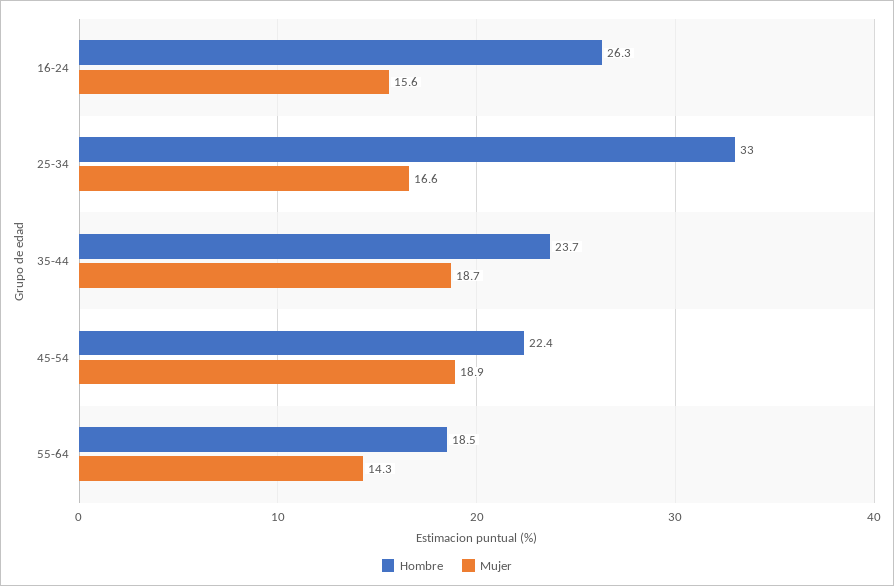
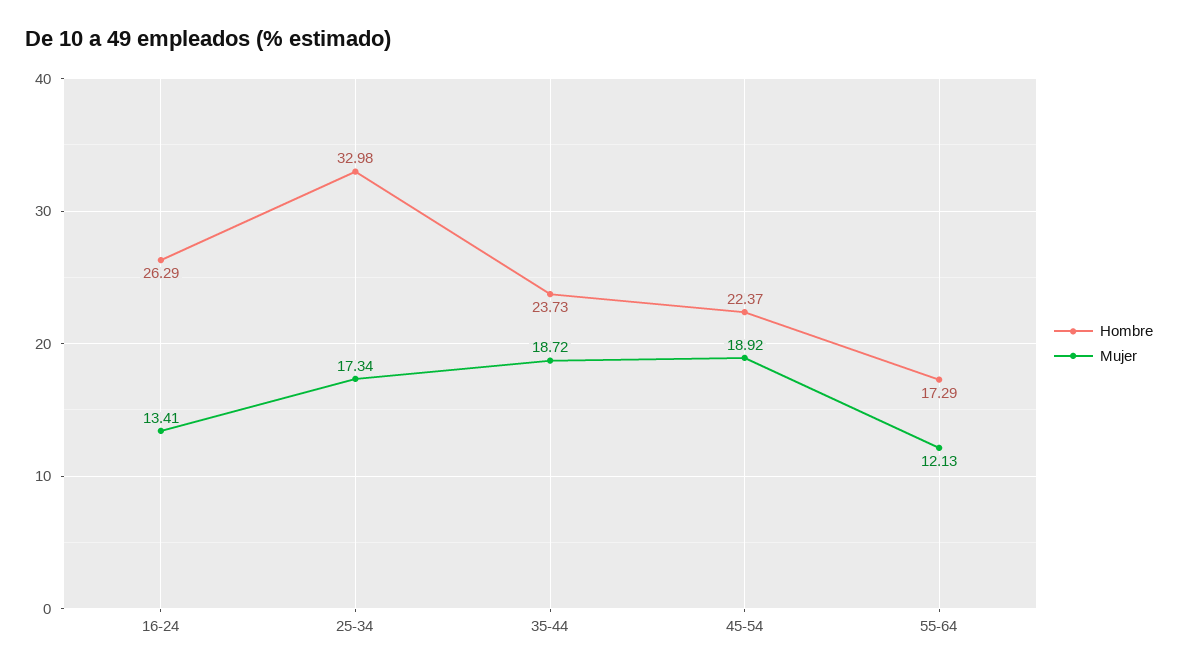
Mujer, 16-24: 15.6 -> 13.41
Mujer, 25-34: 16.6 -> 17.34
Hombre, 55-64: 18.5 -> 17.29
Mujer, 55-64: 14.3 -> 12.13

